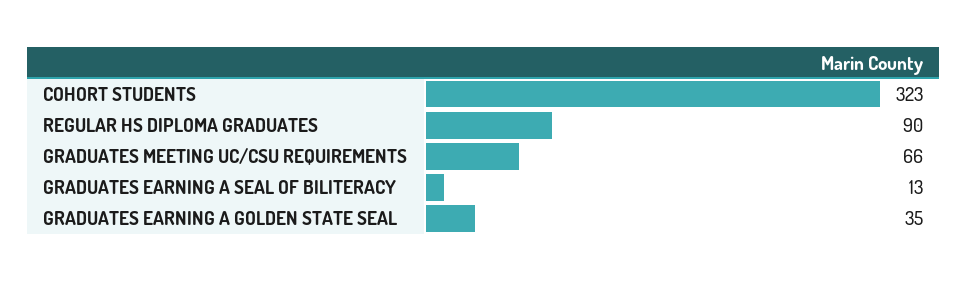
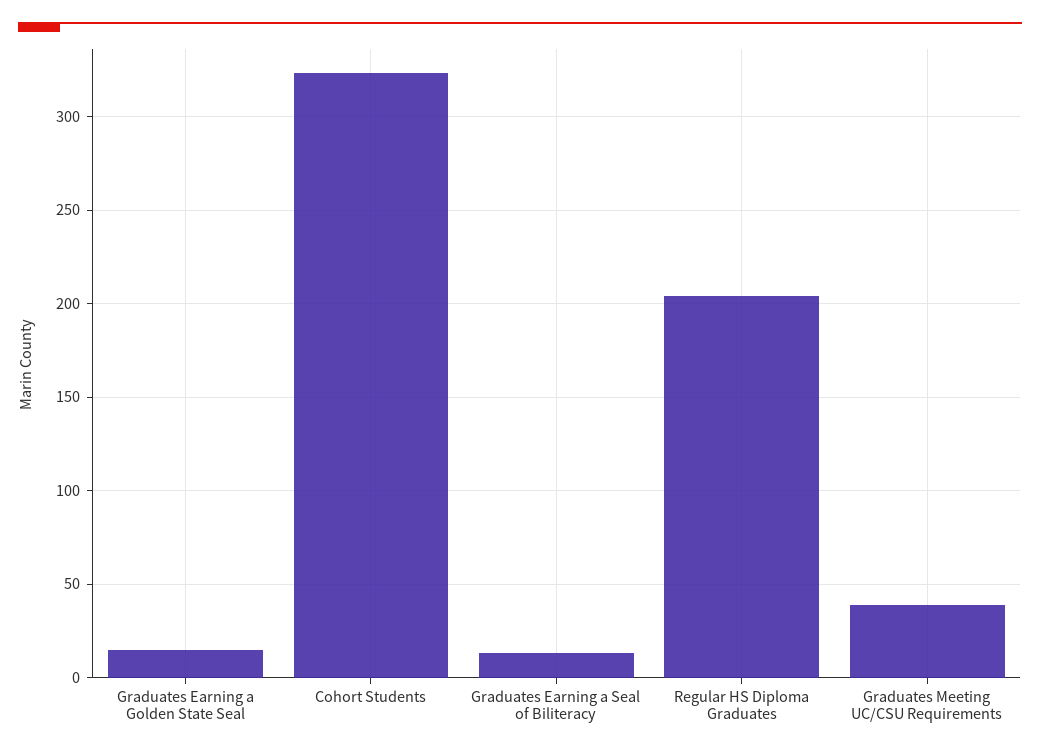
REGULAR HS DIPLOMA GRADUATES: 90 -> 205
GRADUATES MEETING UC/CSU REQUIREMENTS: 66 -> 40
GRADUATES EARNING A GOLDEN STATE SEAL: 35 -> 15

